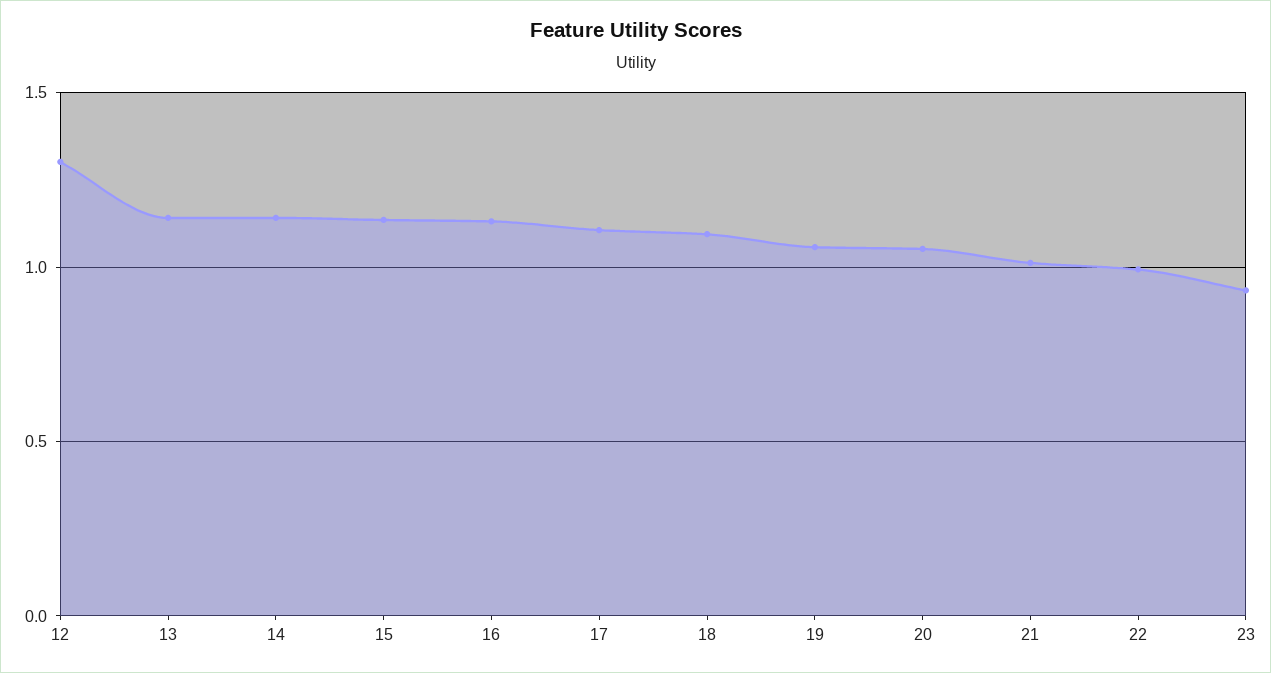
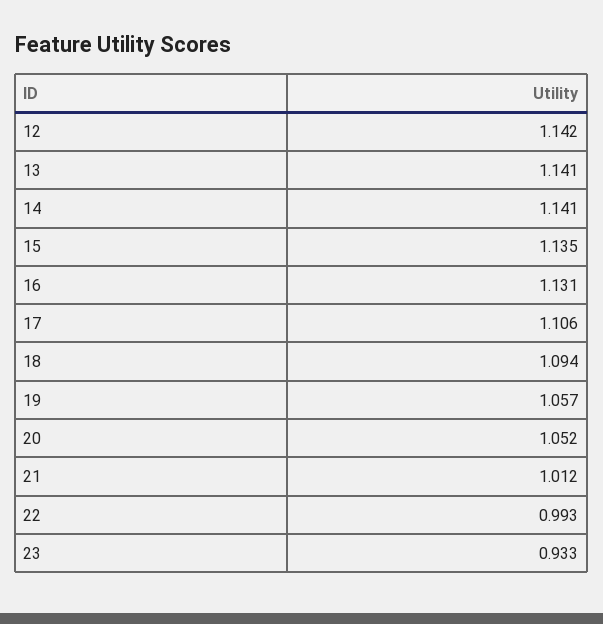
12: 1.3 -> 1.142

